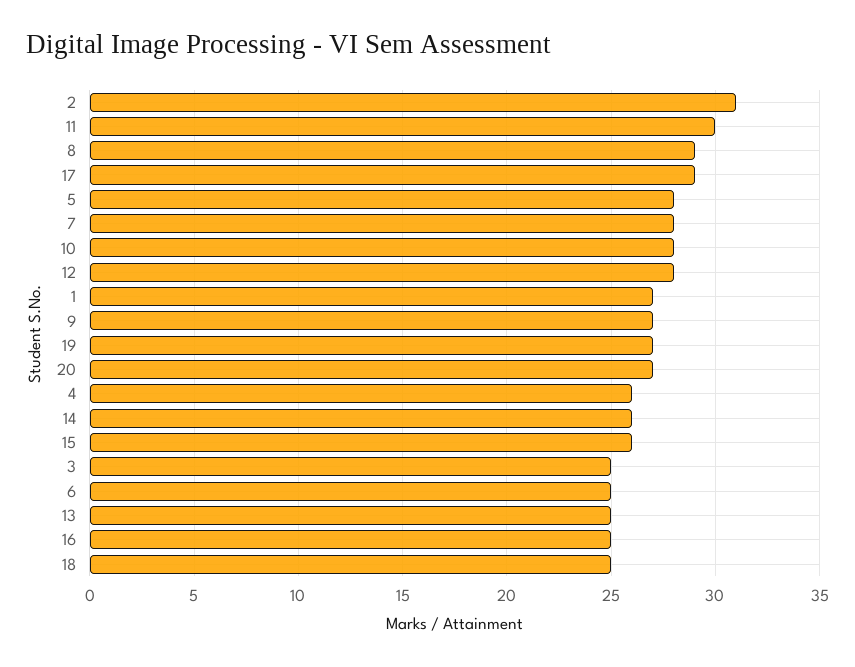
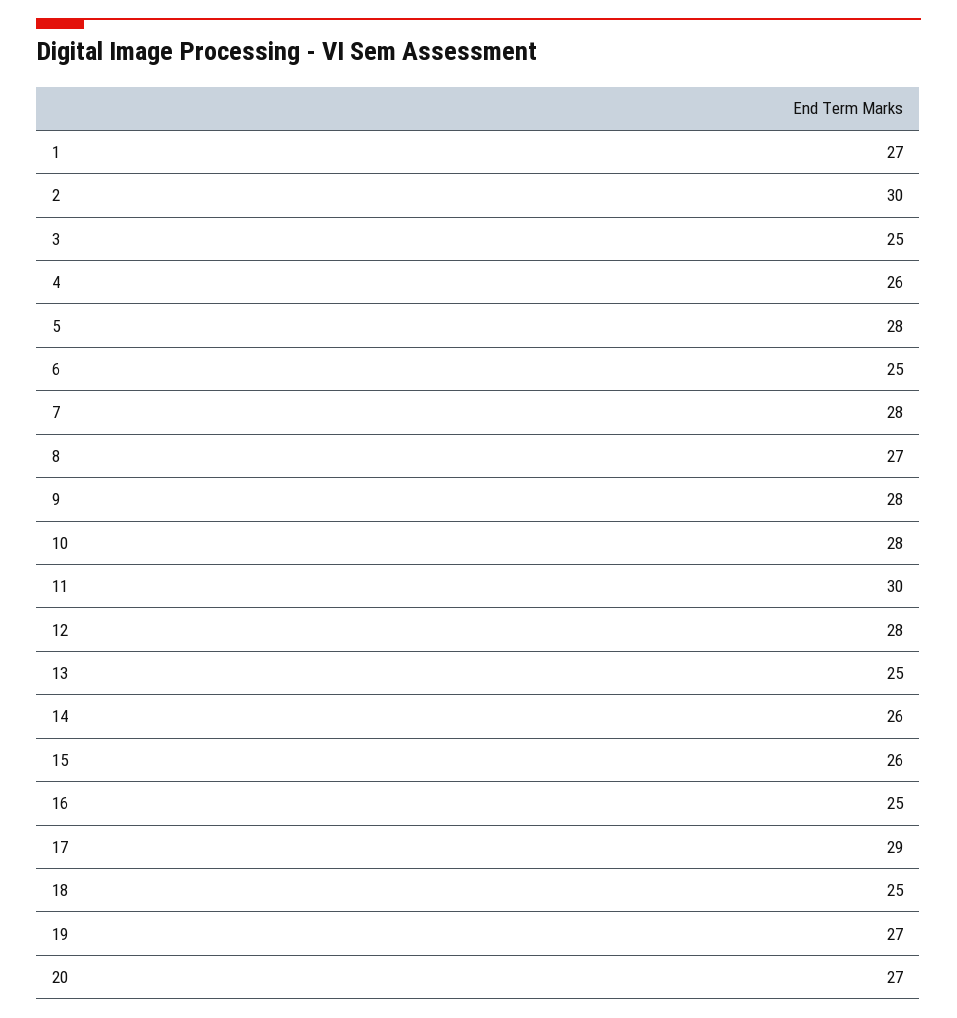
2: 31 -> 30
8: 29 -> 27
9: 27 -> 28

